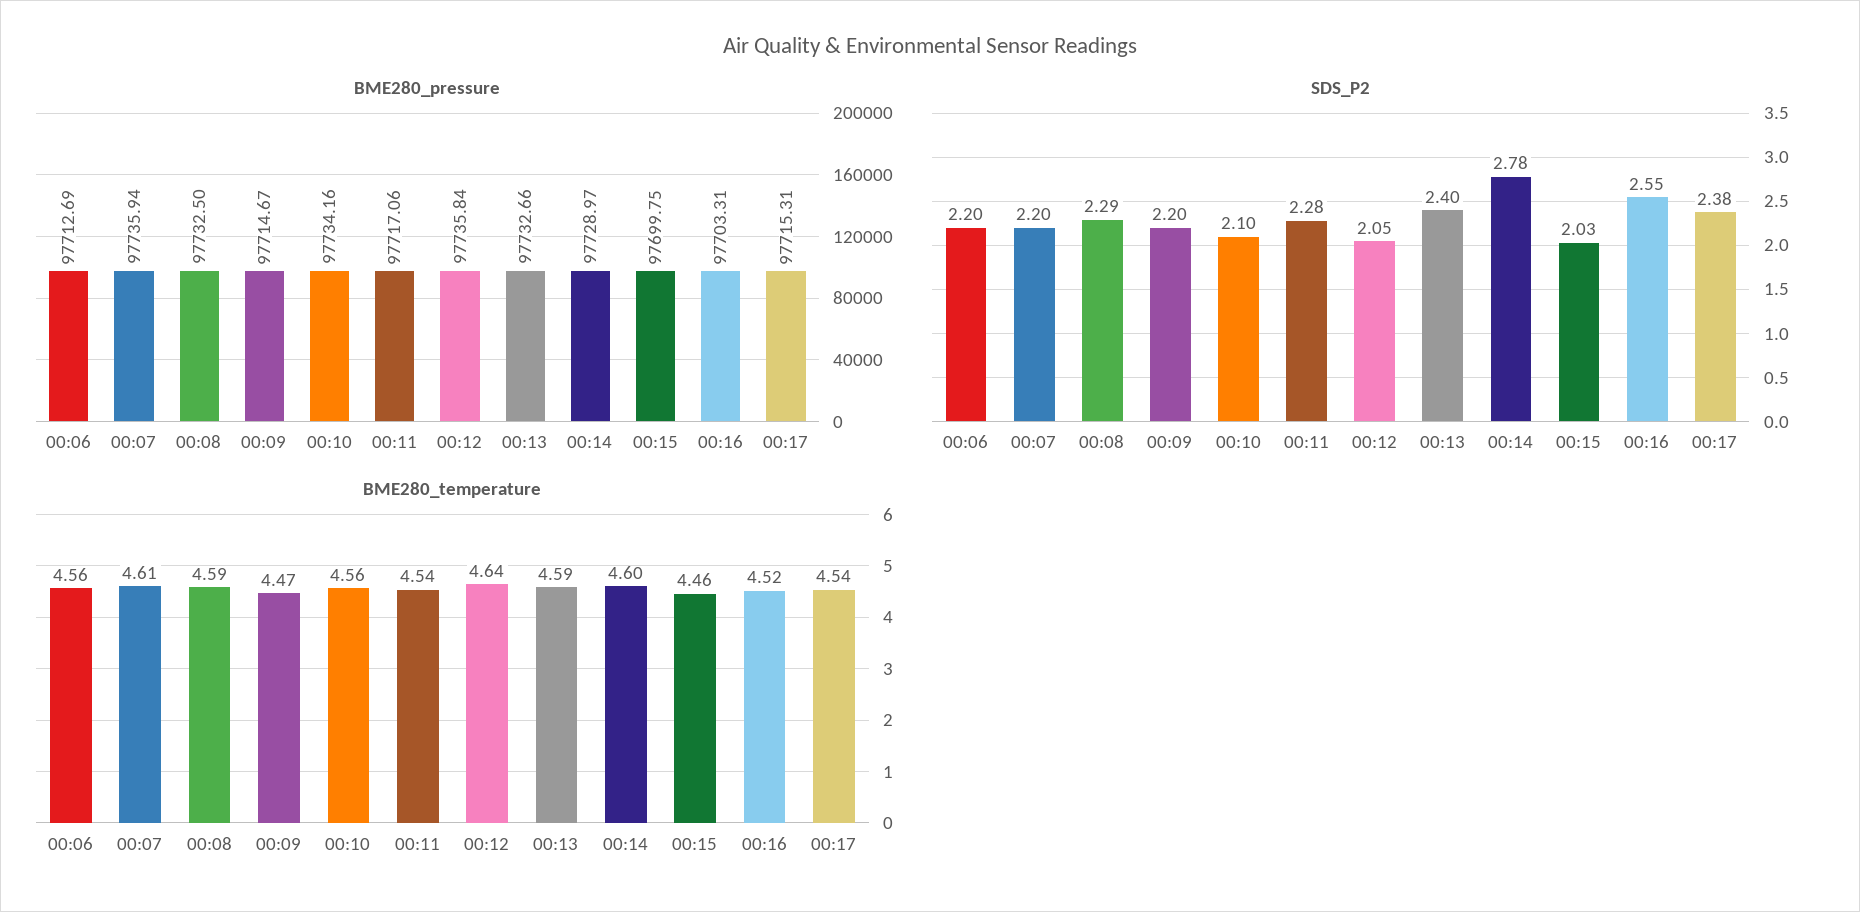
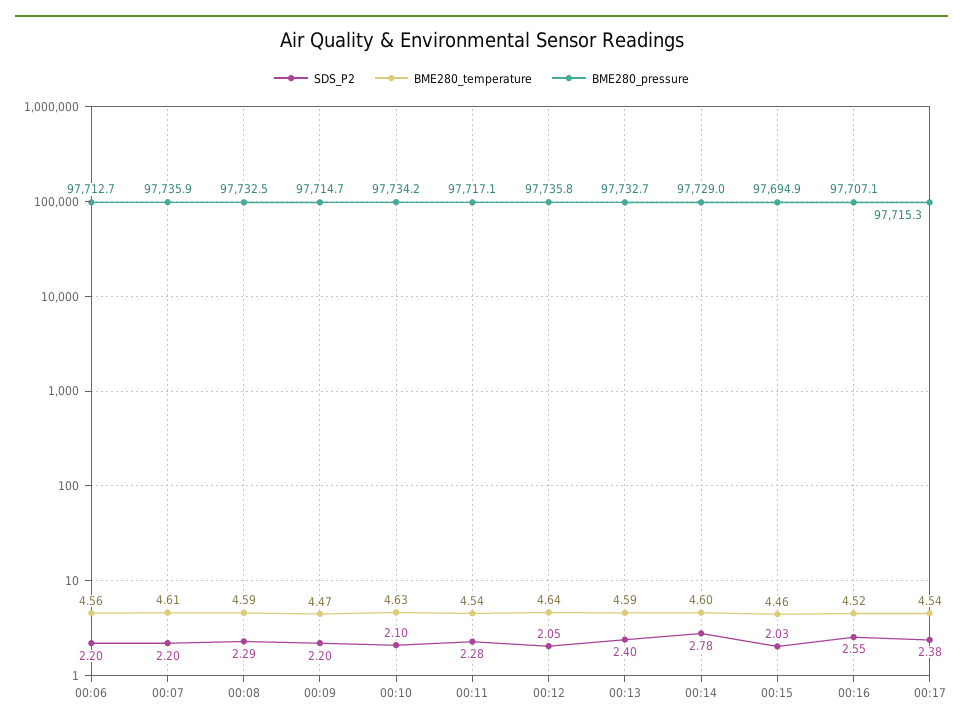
BME280_pressure, 00:15: 97699.75 -> 97694.9
BME280_pressure, 00:16: 97703.31 -> 97707.1
BME280_temperature, 00:10: 4.56 -> 4.63

